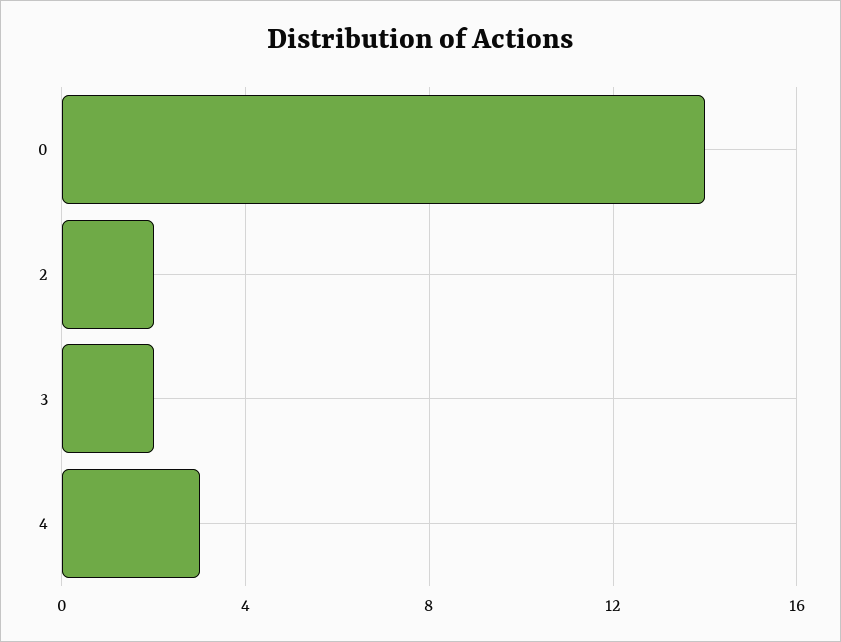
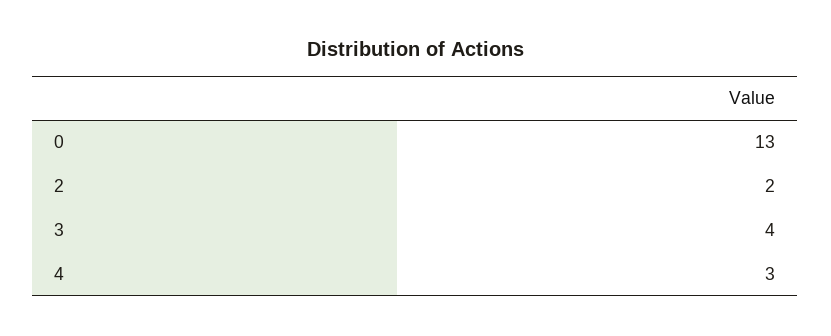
0: 14 -> 13
3: 2 -> 4

